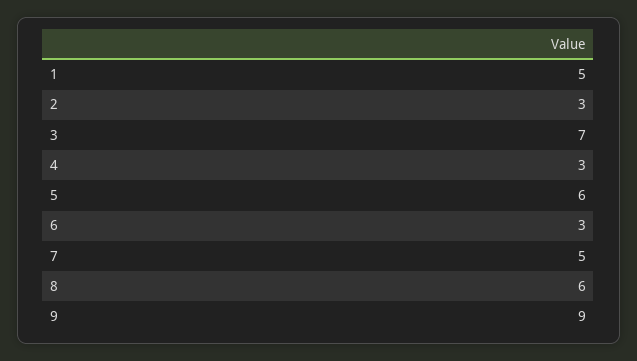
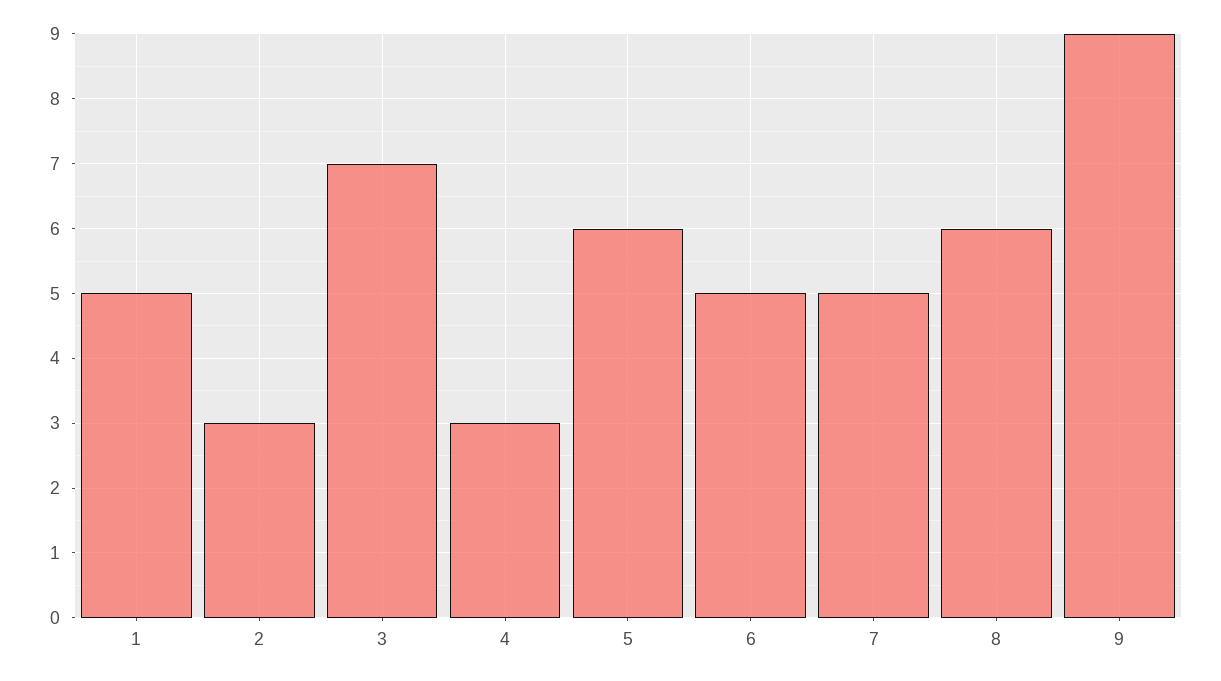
6: 3 -> 5

